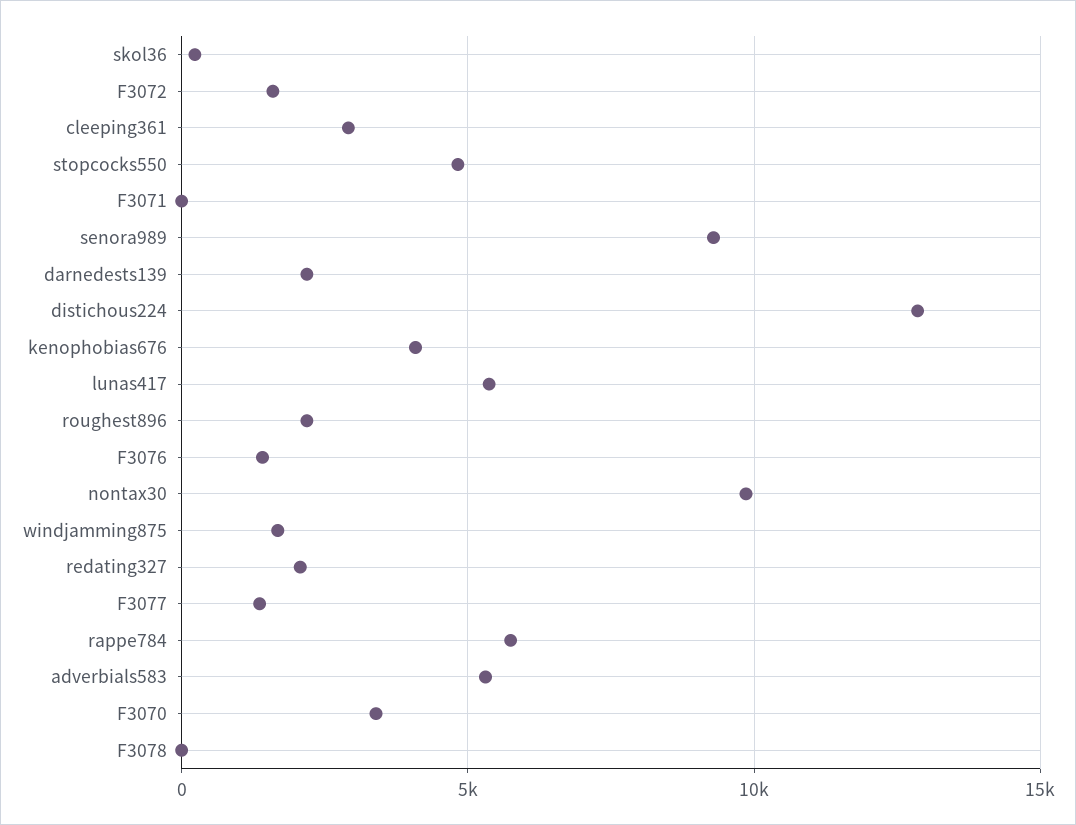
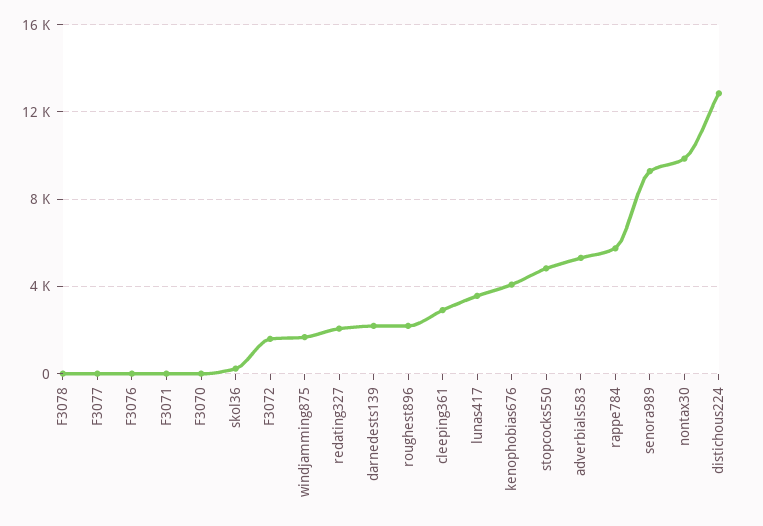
lunas417: 5500 -> 3500
F3076: 1500 -> 0
F3077: 1500 -> 0
F3070: 3500 -> 0

